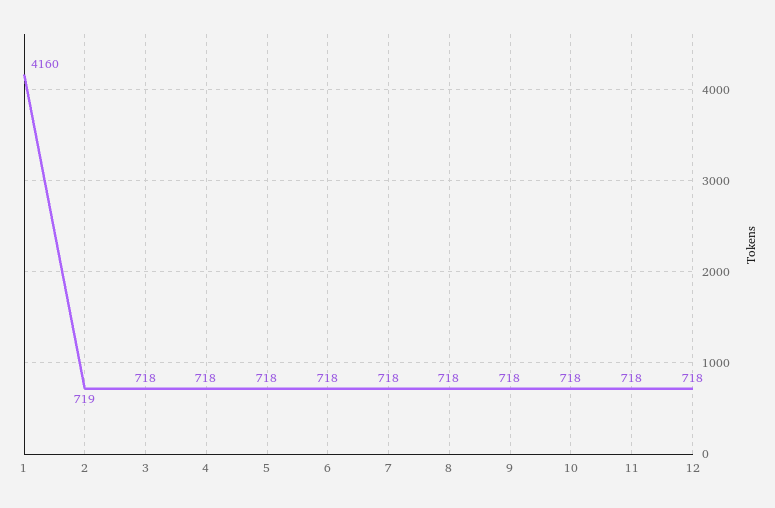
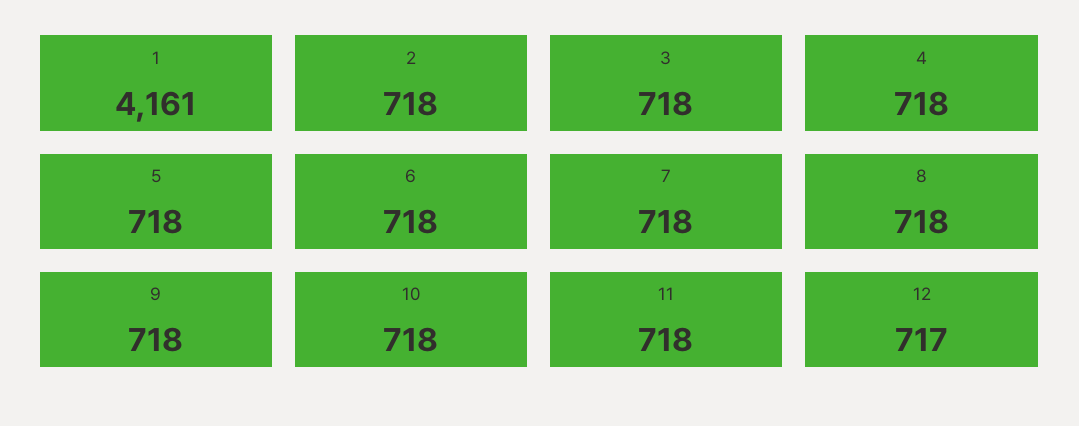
1: 4160 -> 4161
2: 719 -> 718
12: 718 -> 717

